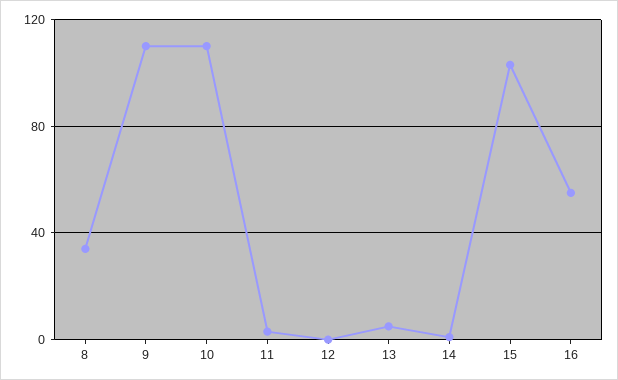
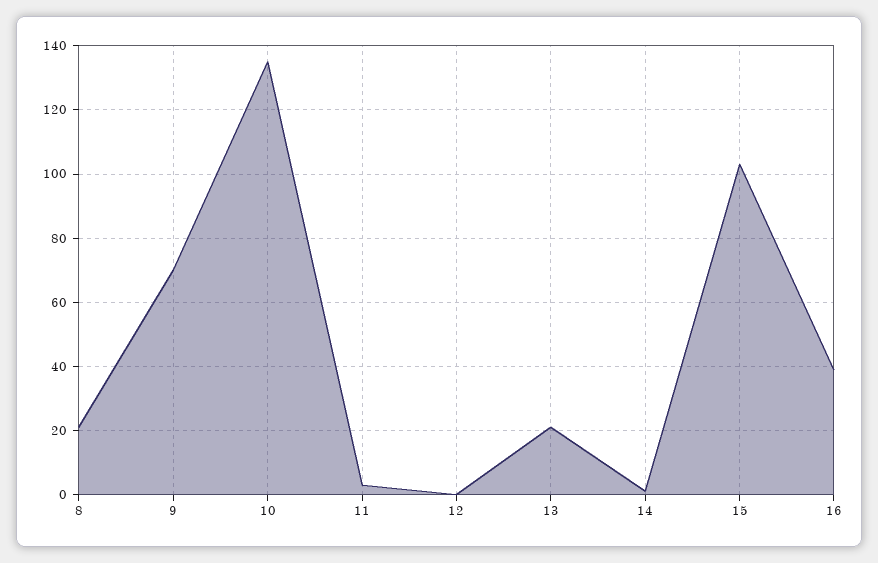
8: 35 -> 20
9: 110 -> 70
10: 110 -> 135
13: 5 -> 20
16: 55 -> 40

